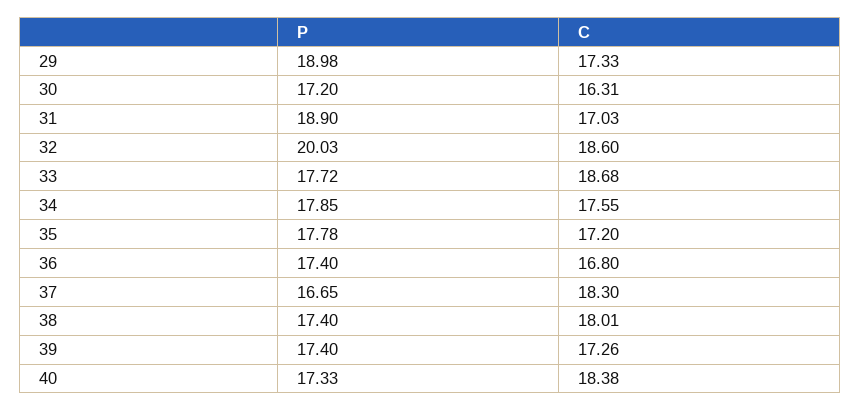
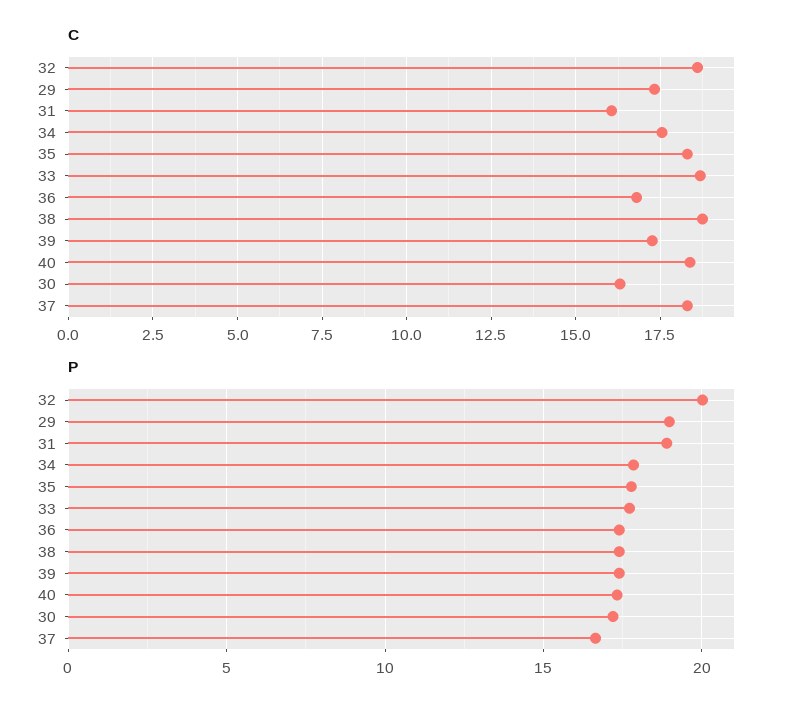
C, 31: 17.03 -> 16
C, 35: 17.2 -> 18.25
C, 38: 18.01 -> 18.75

